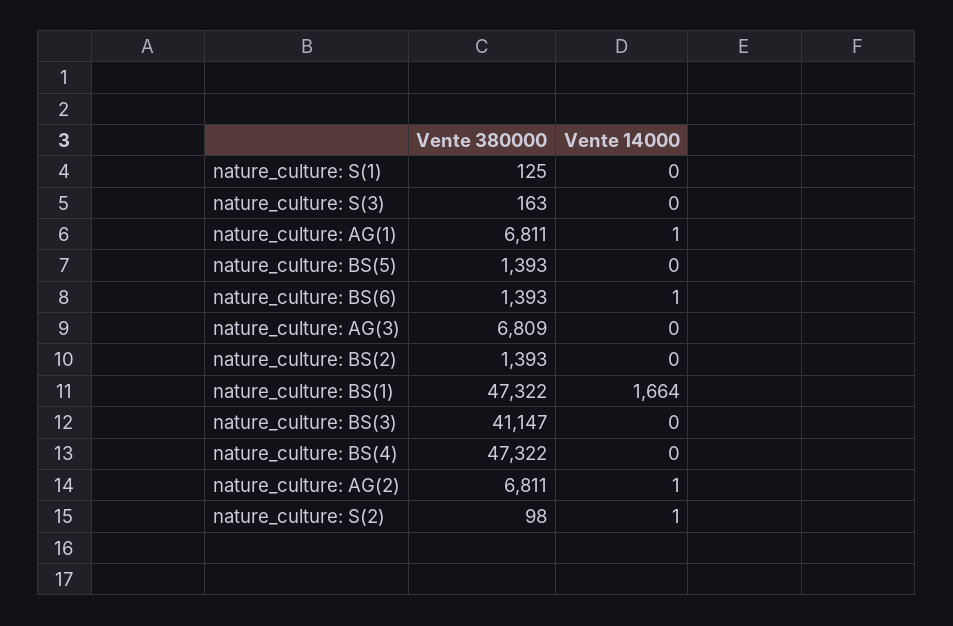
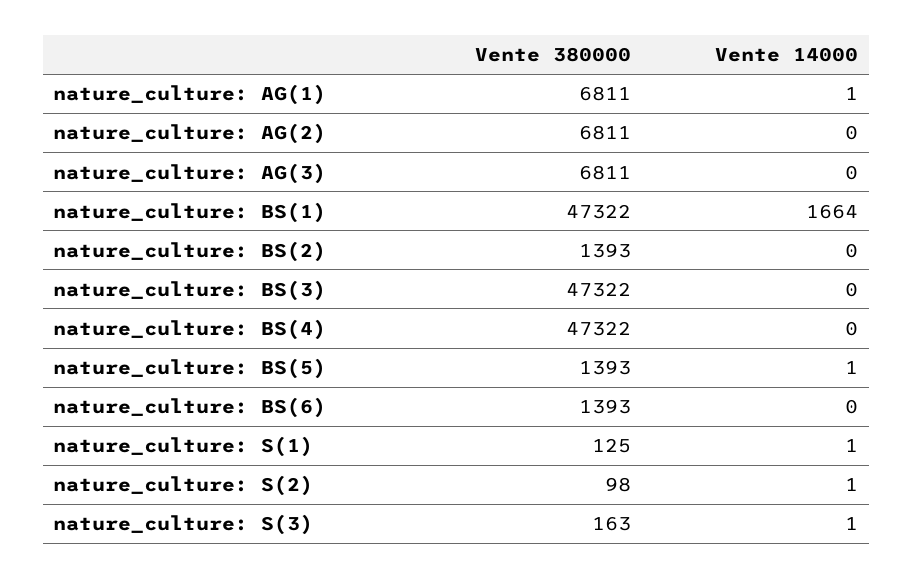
Vente 14000, nature_culture: S(1): 0 -> 1
Vente 14000, nature_culture: S(3): 0 -> 1
Vente 14000, nature_culture: BS(5): 0 -> 1
Vente 14000, nature_culture: BS(6): 1 -> 0
Vente 380000, nature_culture: AG(3): 6809 -> 6811
Vente 380000, nature_culture: BS(3): 41147 -> 47322
Vente 14000, nature_culture: AG(2): 1 -> 0

